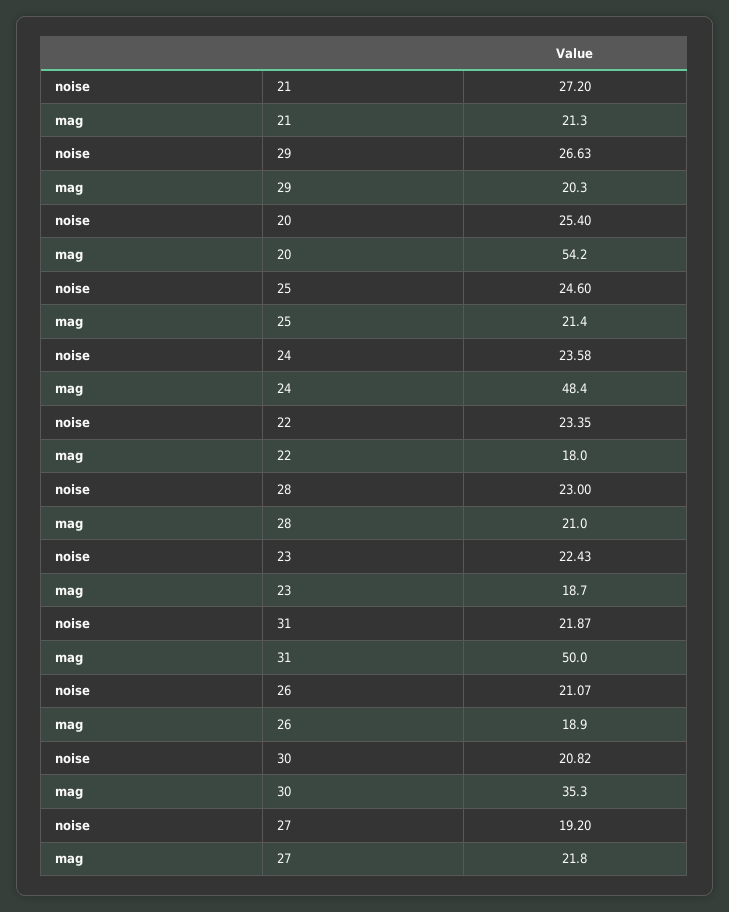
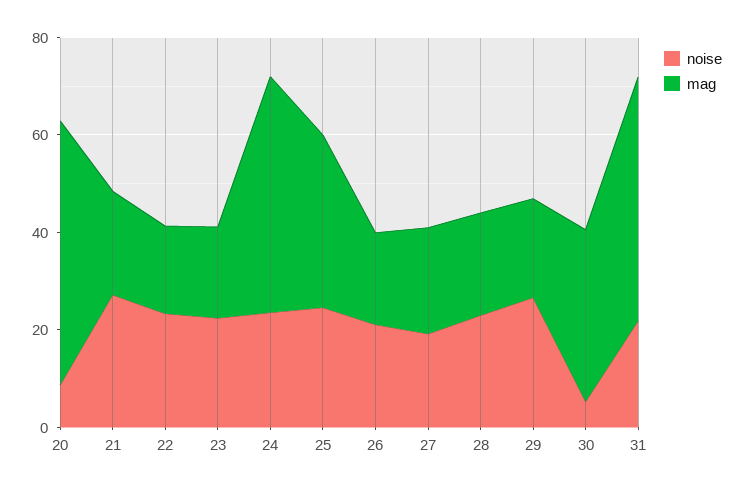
noise, 20: 25.4 -> 10
mag, 25: 21.4 -> 35
noise, 30: 20.82 -> 5

